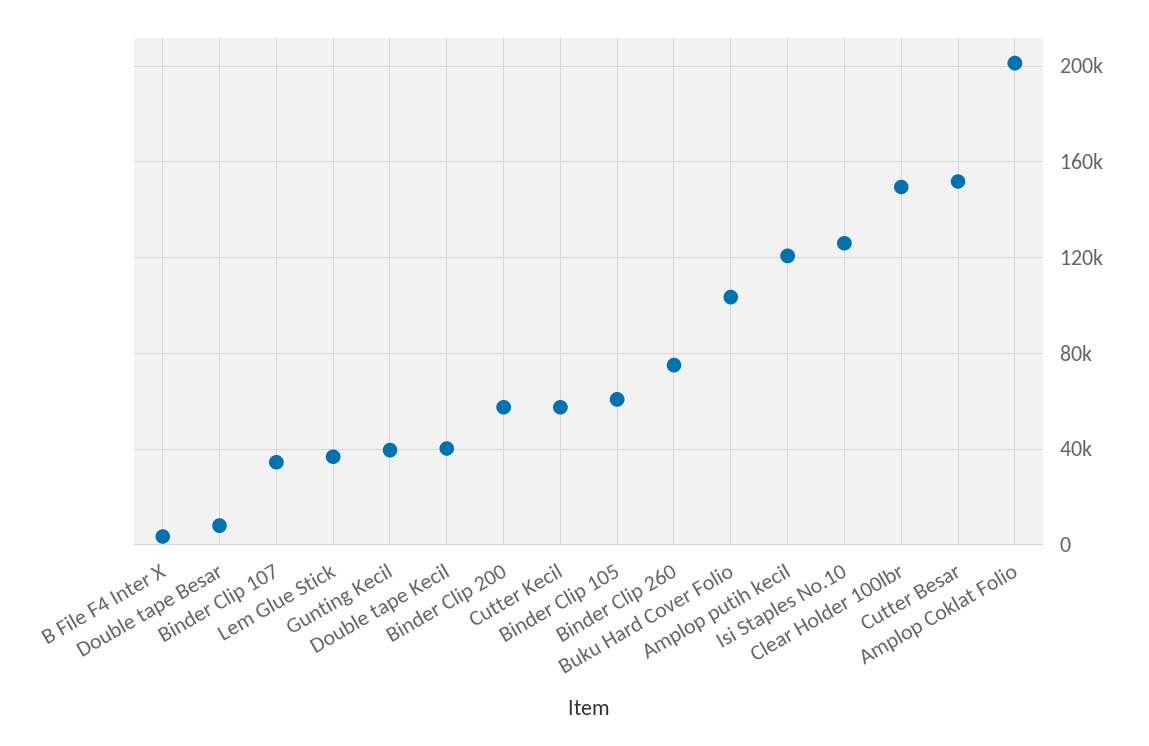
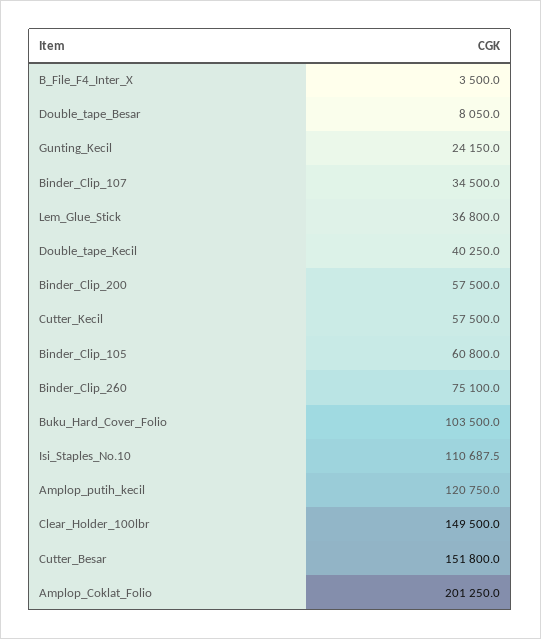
Gunting Kecil: 40000 -> 24150
Isi Staples No.10: 125000 -> 110687.5

